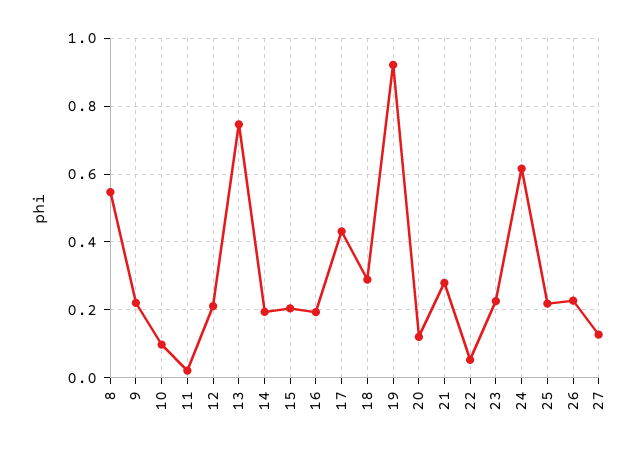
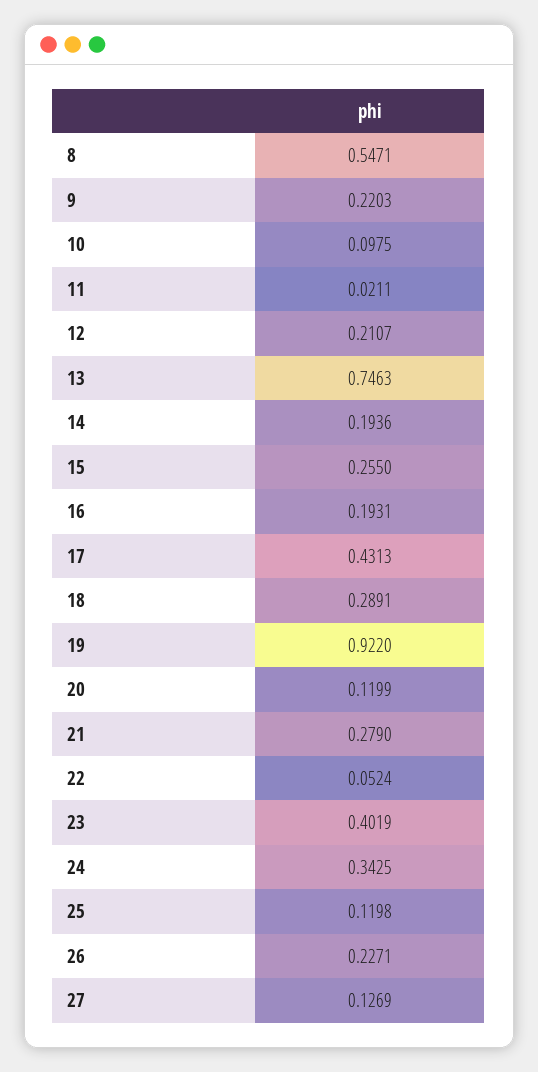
15: 0.2 -> 0.255
23: 0.22 -> 0.4019
24: 0.62 -> 0.3425
25: 0.22 -> 0.1198

